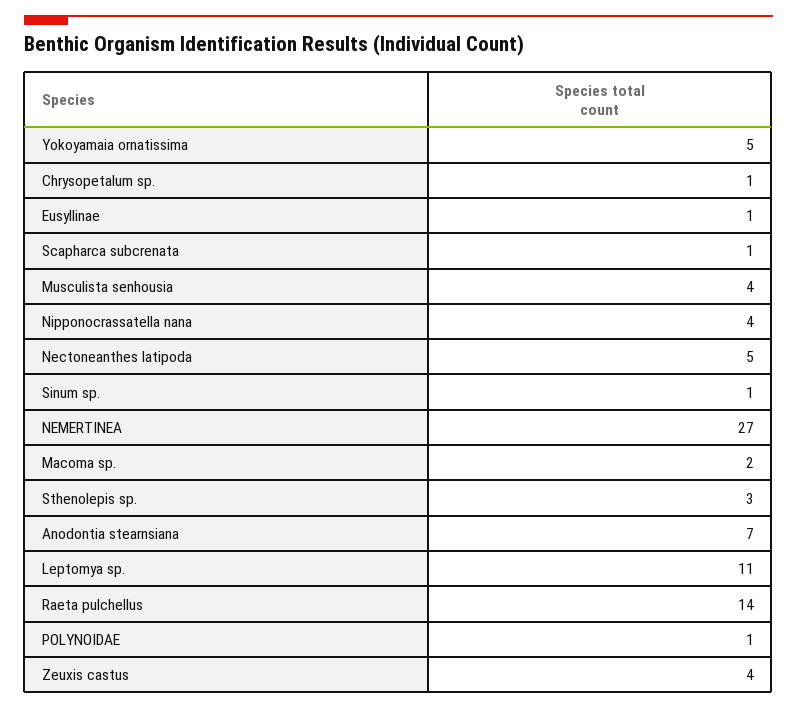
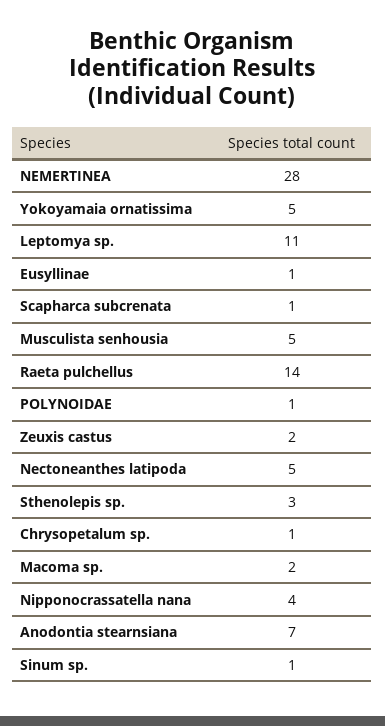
Musculista senhousia: 4 -> 5
NEMERTINEA: 27 -> 28
Zeuxis castus: 4 -> 2

